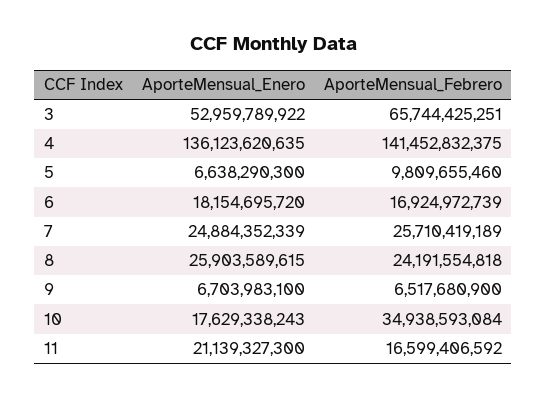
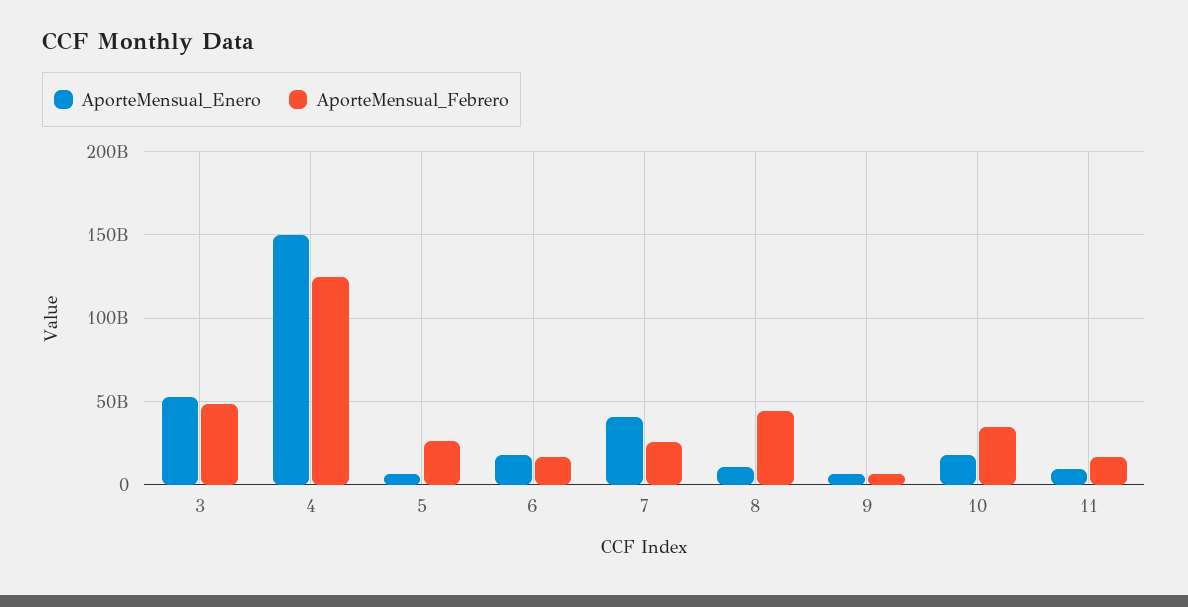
AporteMensual_Febrero, 3: 65744425251 -> 50000000000
AporteMensual_Enero, 4: 136123620635 -> 150000000000
AporteMensual_Febrero, 4: 141452832375 -> 125000000000
AporteMensual_Febrero, 5: 9809655460 -> 25000000000
AporteMensual_Enero, 7: 24884352339 -> 40000000000
AporteMensual_Enero, 8: 25903589615 -> 10000000000
AporteMensual_Febrero, 8: 24191554818 -> 45000000000
AporteMensual_Enero, 11: 21139327300 -> 10000000000

